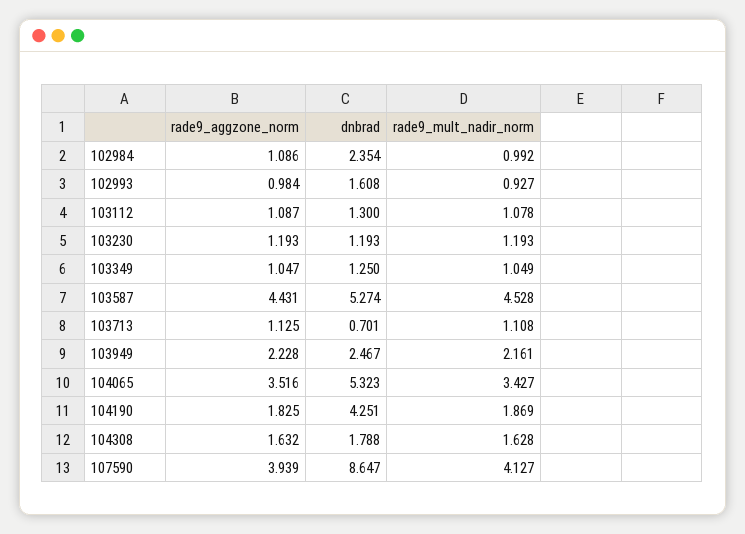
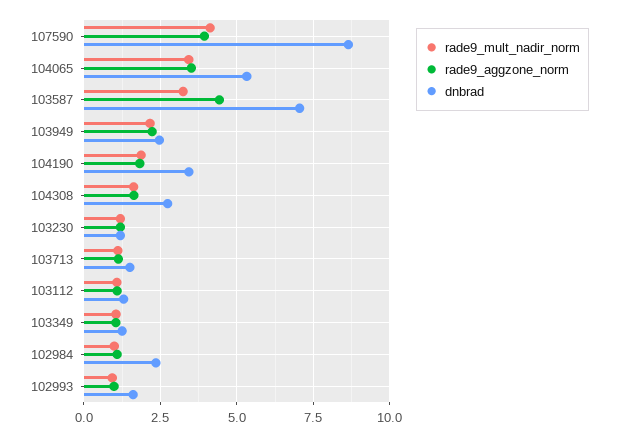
dnbrad, 103587: 5.274 -> 7
rade9_mult_nadir_norm, 103587: 4.528 -> 3.25
dnbrad, 103713: 0.701 -> 1.5
dnbrad, 104190: 4.251 -> 3.5
dnbrad, 104308: 1.788 -> 2.75

